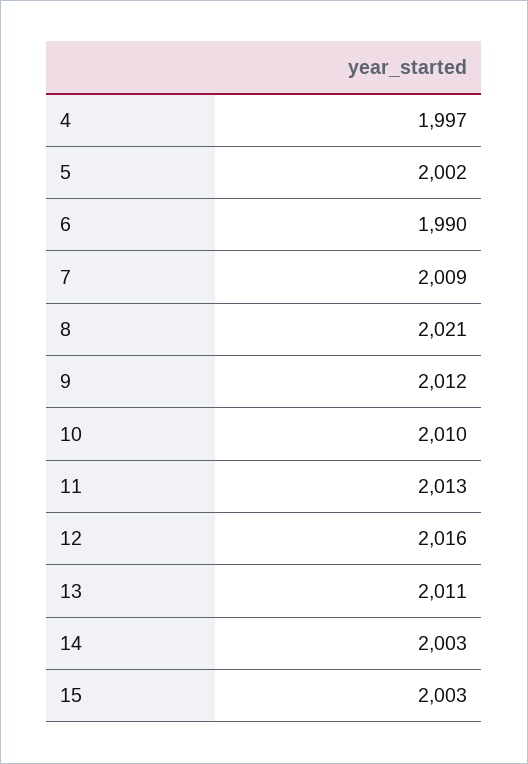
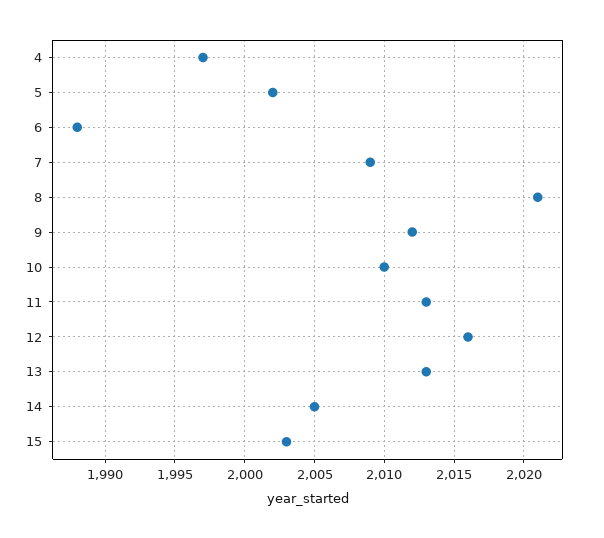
6: 1990 -> 1988
13: 2011 -> 2013
14: 2003 -> 2005

